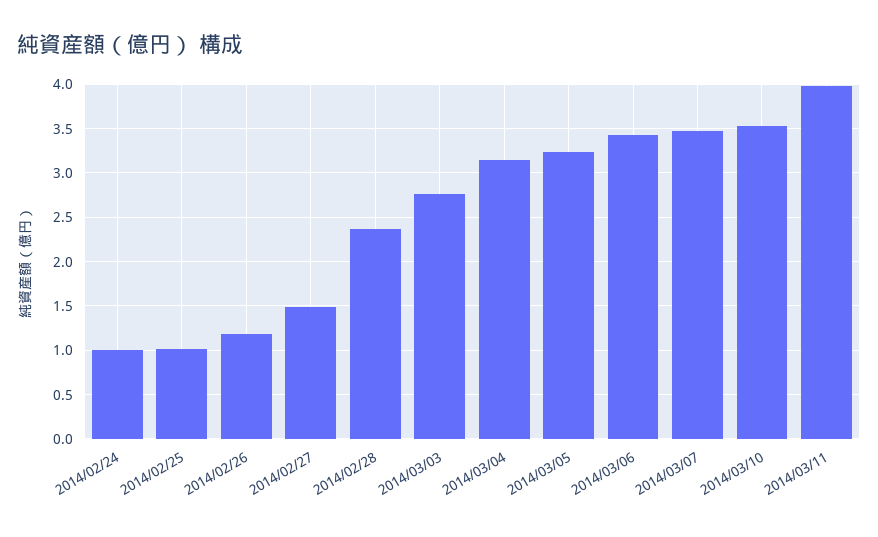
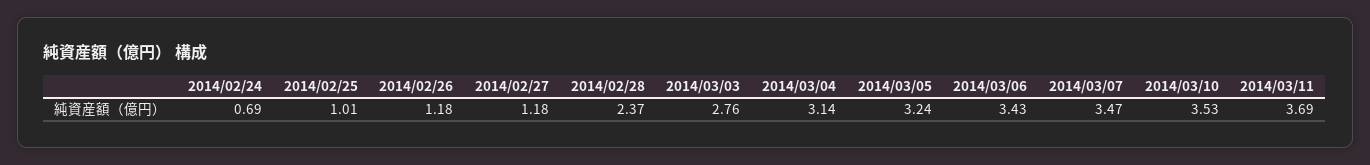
2014/02/24: 1 -> 0.69
2014/02/27: 1.5 -> 1.18
2014/03/11: 4 -> 3.69

